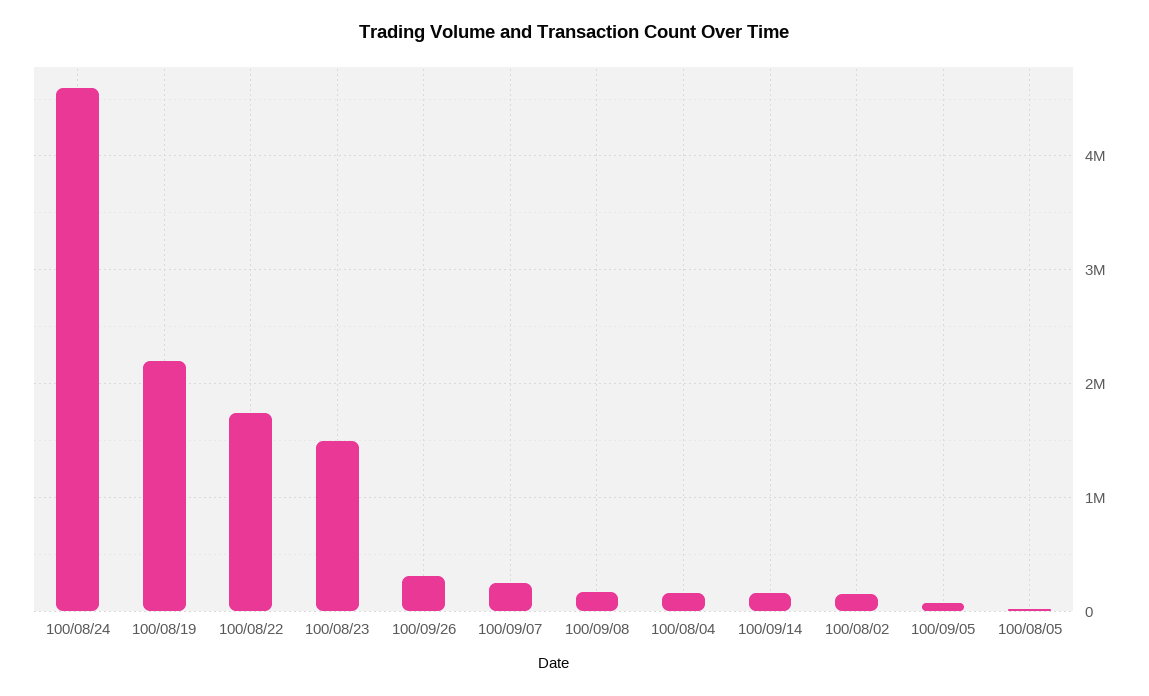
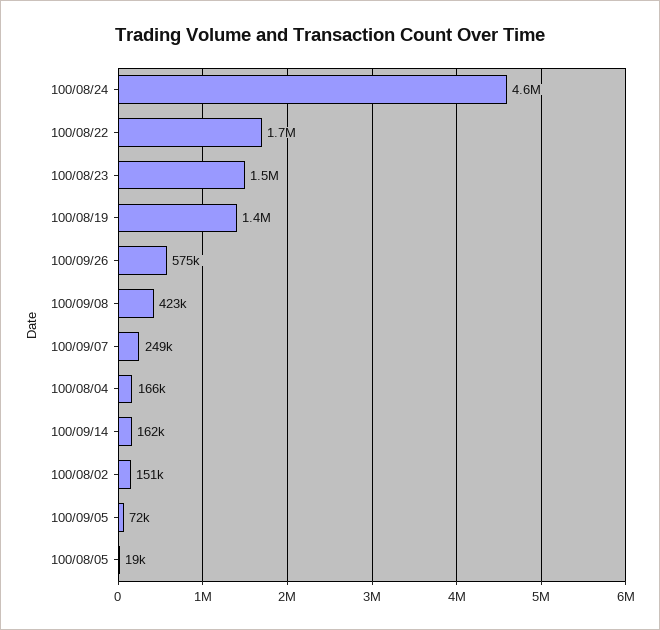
100/08/19: 2200000 -> 1400000
100/09/26: 300000 -> 575000
100/09/08: 200000 -> 423000

